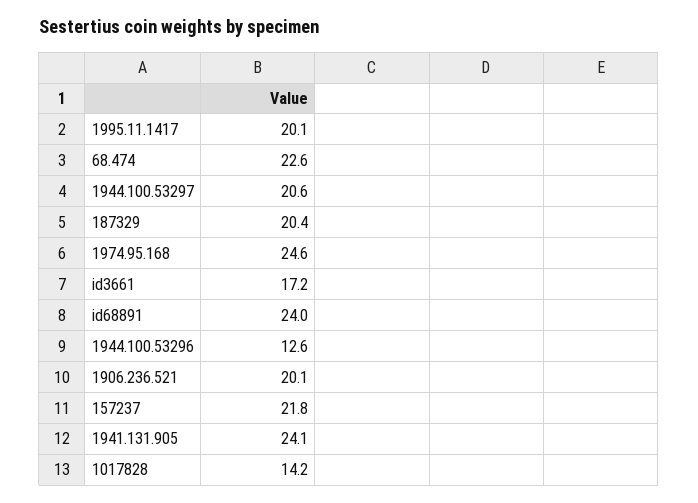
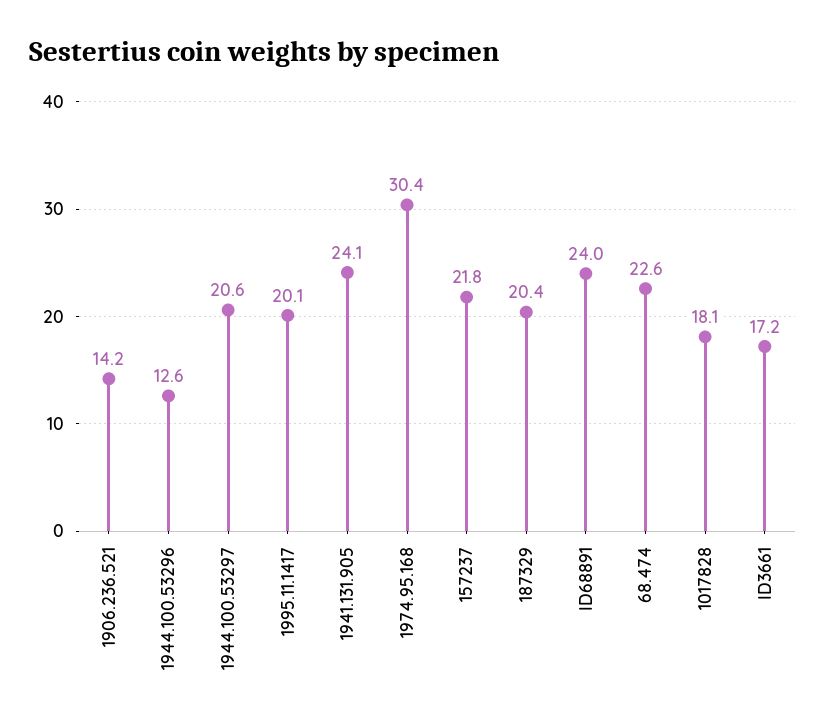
1974.95.168: 24.6 -> 30.4
1906.236.521: 20.1 -> 14.2
1017828: 14.2 -> 18.1

